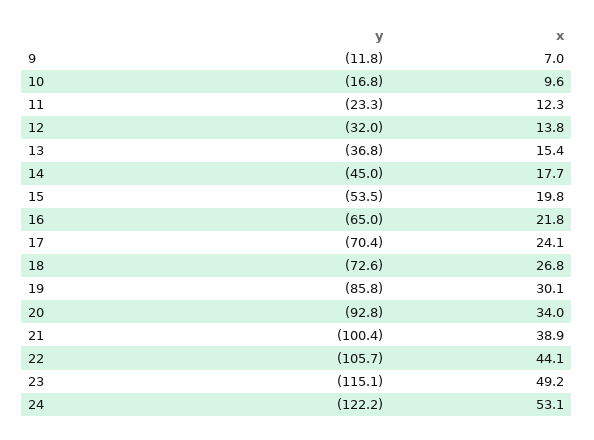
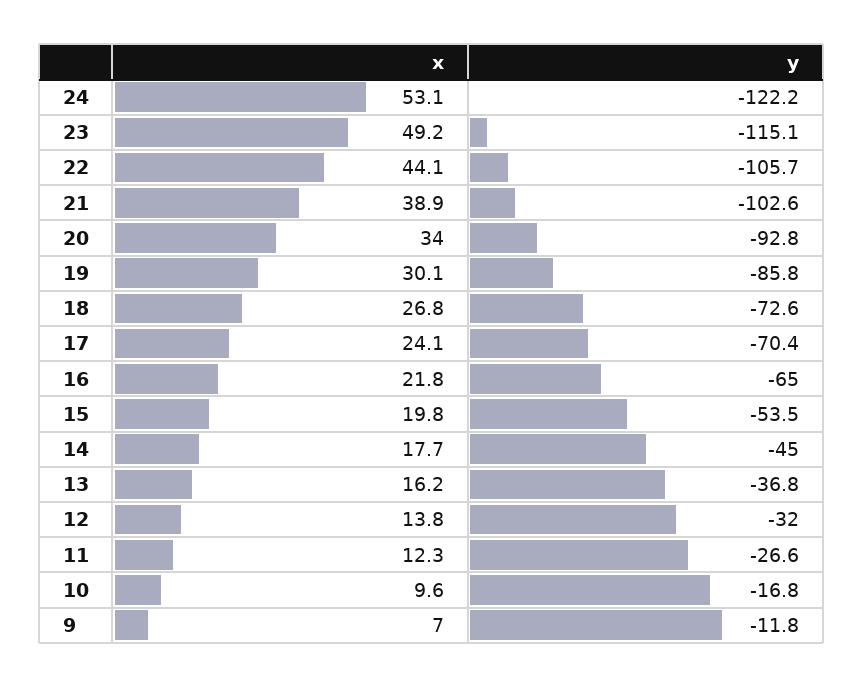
y, 11: -23.3 -> -26.6
x, 13: 15.4 -> 16.2
y, 21: -100.4 -> -102.6

